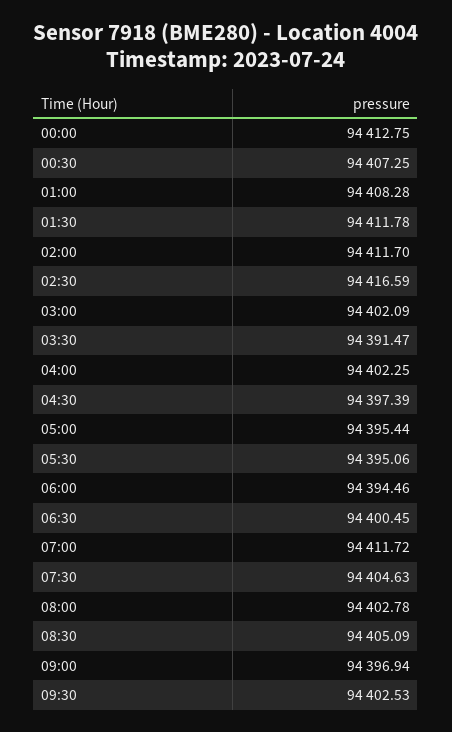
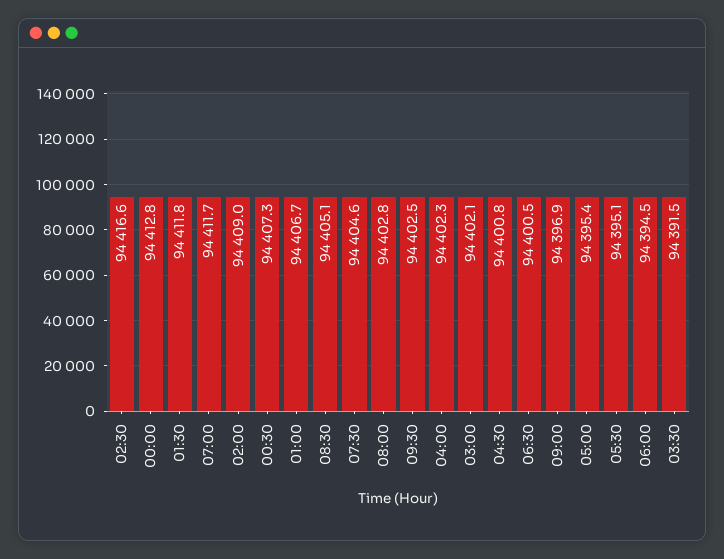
01:00: 94408.28 -> 94406.7
02:00: 94411.7 -> 94409
04:30: 94397.39 -> 94400.8

